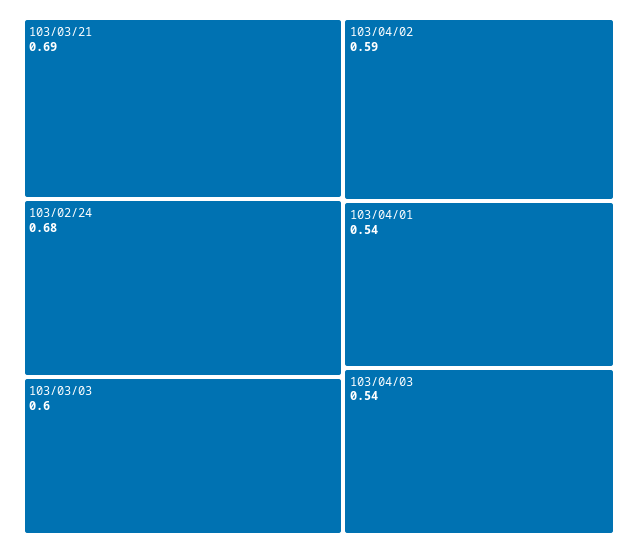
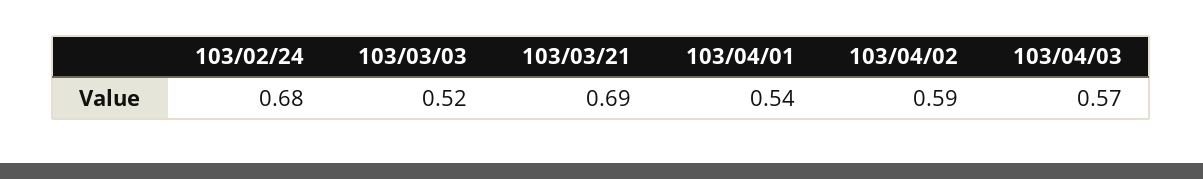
103/03/03: 0.6 -> 0.52
103/04/03: 0.54 -> 0.57

